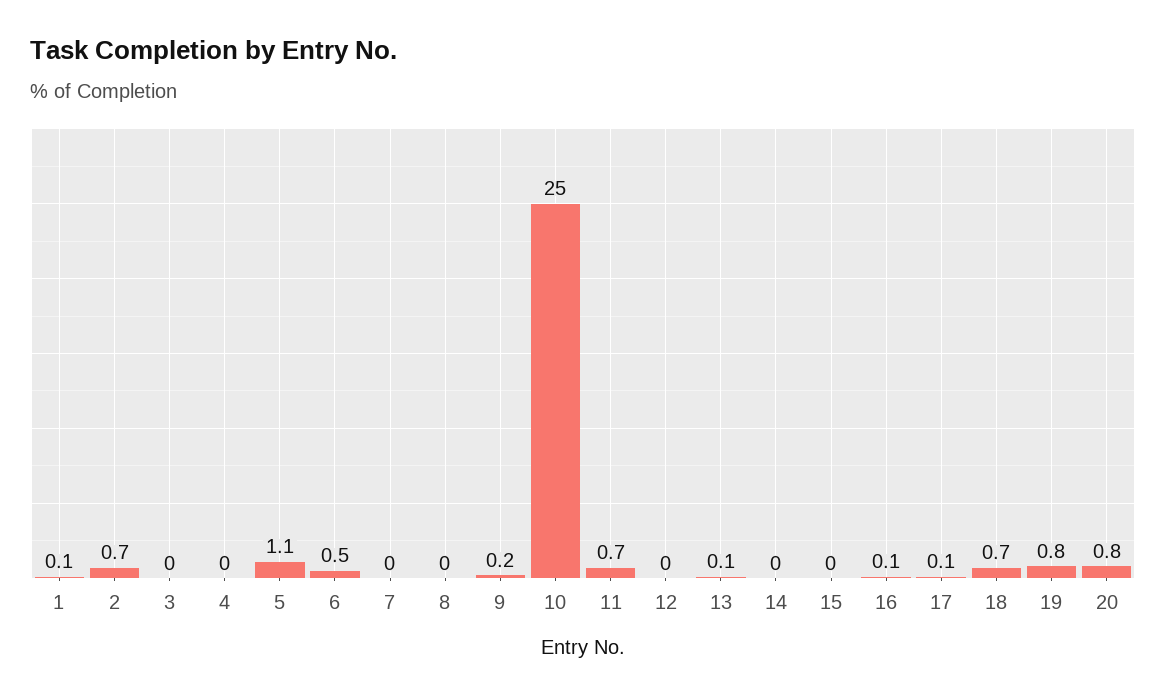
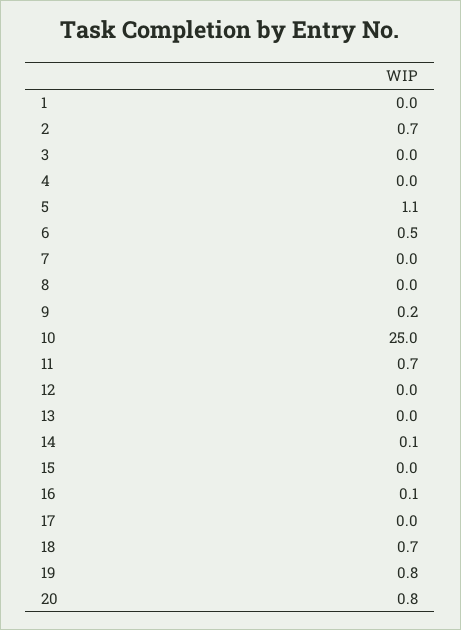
1: 0.1 -> 0
13: 0.1 -> 0
14: 0 -> 0.1
17: 0.1 -> 0

